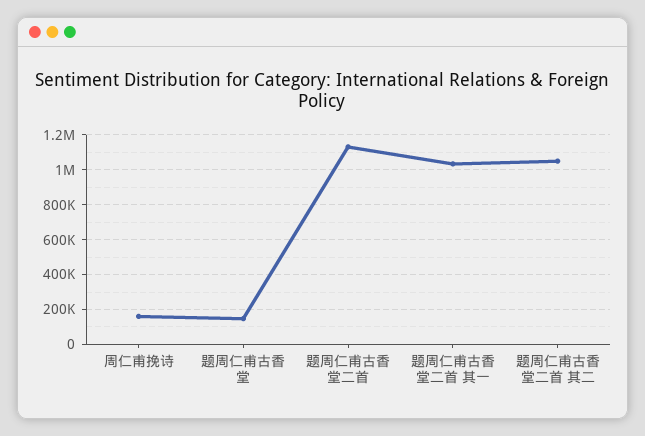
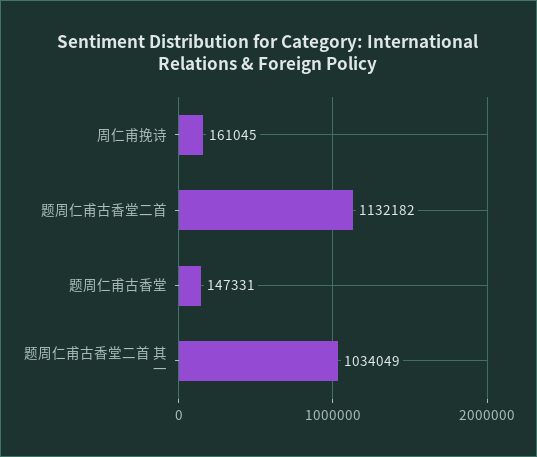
题周仁甫古香堂二首 其二: 1050000 -> none

